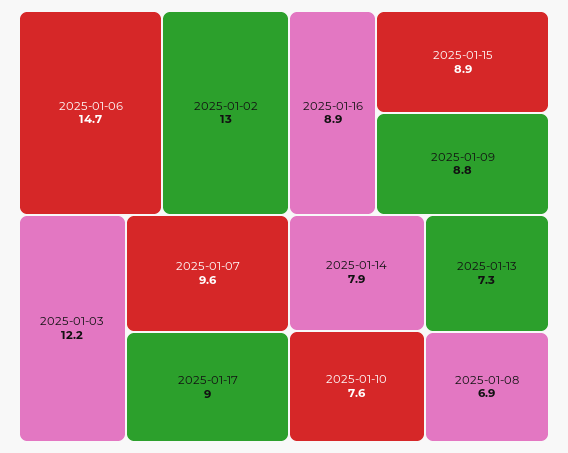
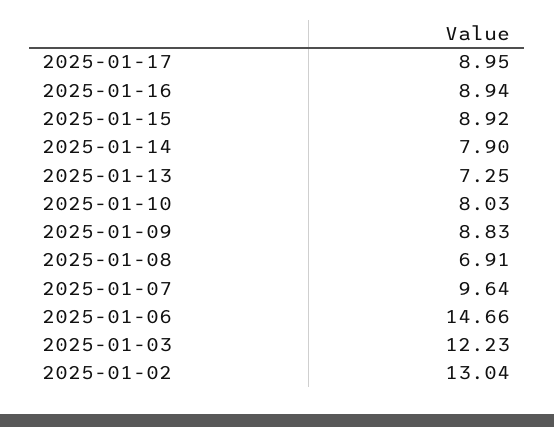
2025-01-10: 7.6 -> 8.03

